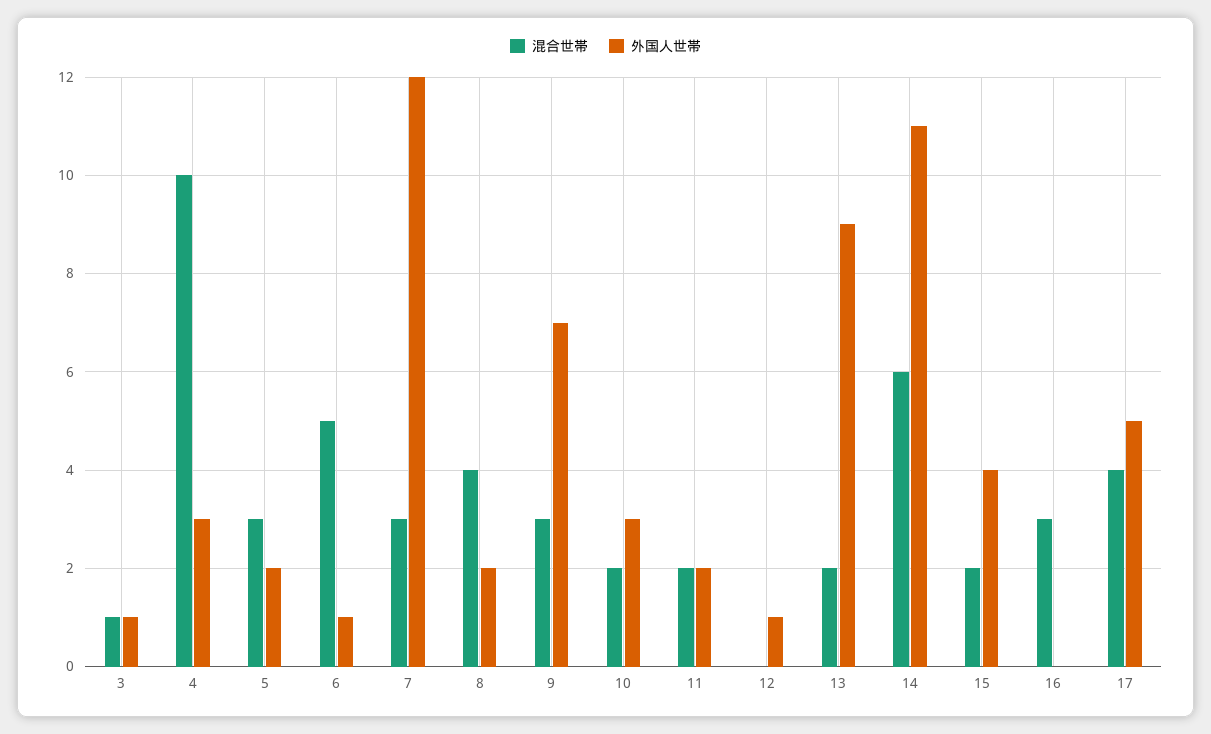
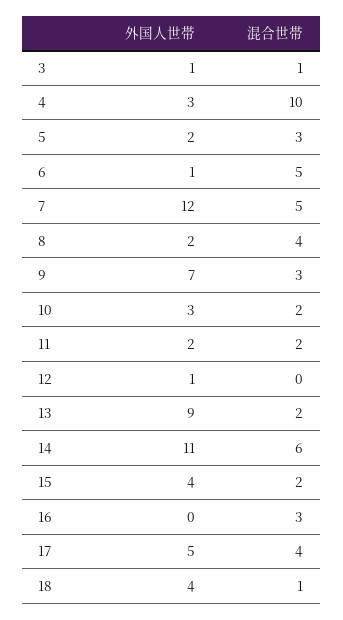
混合世帯, 7: 3 -> 5
外国人世帯, 18: none -> 4
混合世帯, 18: none -> 1

